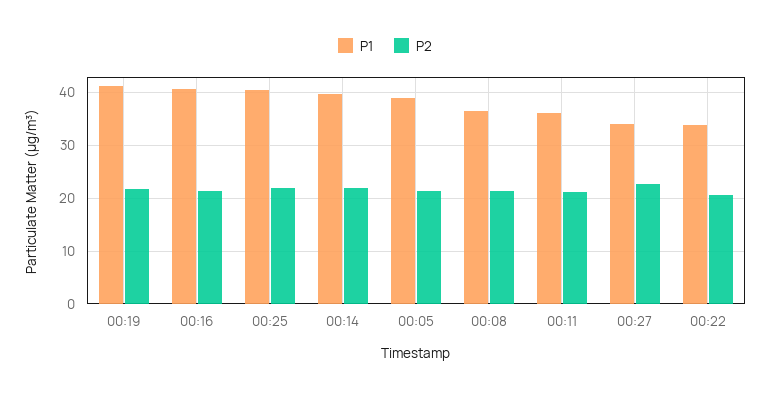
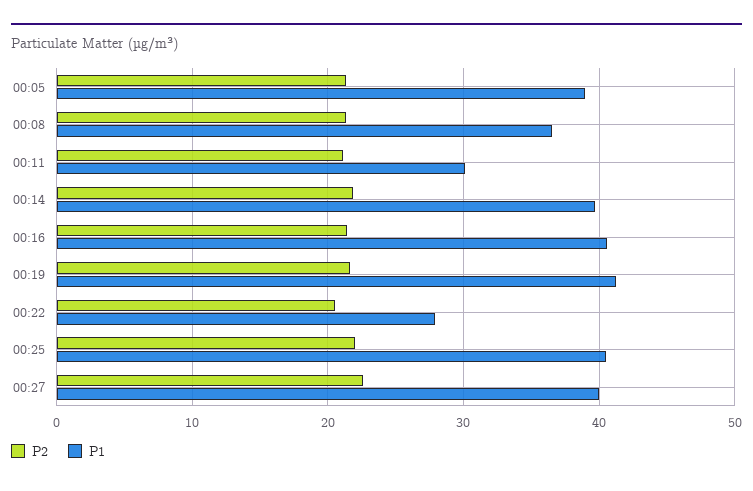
P1, 00:11: 36 -> 30
P1, 00:27: 34 -> 40
P1, 00:22: 34 -> 28

